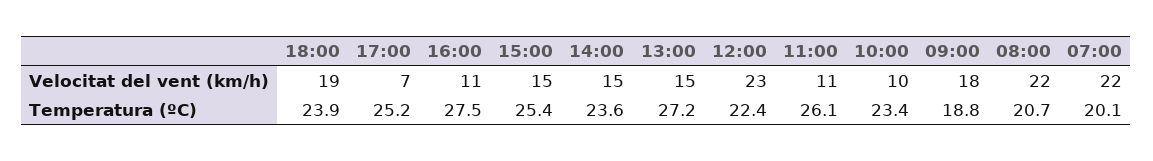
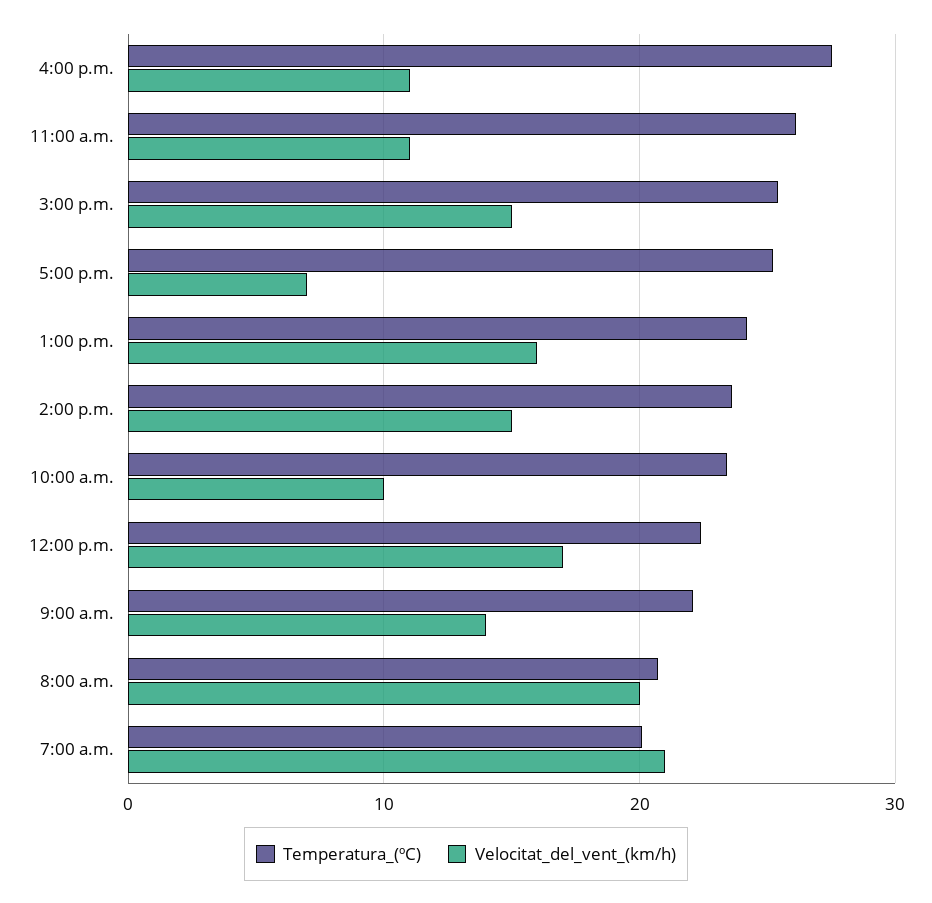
Velocitat del vent (km/h), 18:00: 19 -> none
Velocitat del vent (km/h), 13:00: 15 -> 16
Velocitat del vent (km/h), 12:00: 23 -> 17
Velocitat del vent (km/h), 09:00: 18 -> 14
Velocitat del vent (km/h), 08:00: 22 -> 20
Velocitat del vent (km/h), 07:00: 22 -> 21
Temperatura (ºC), 18:00: 23.9 -> none
Temperatura (ºC), 13:00: 27.2 -> 24
Temperatura (ºC), 09:00: 18.8 -> 22

